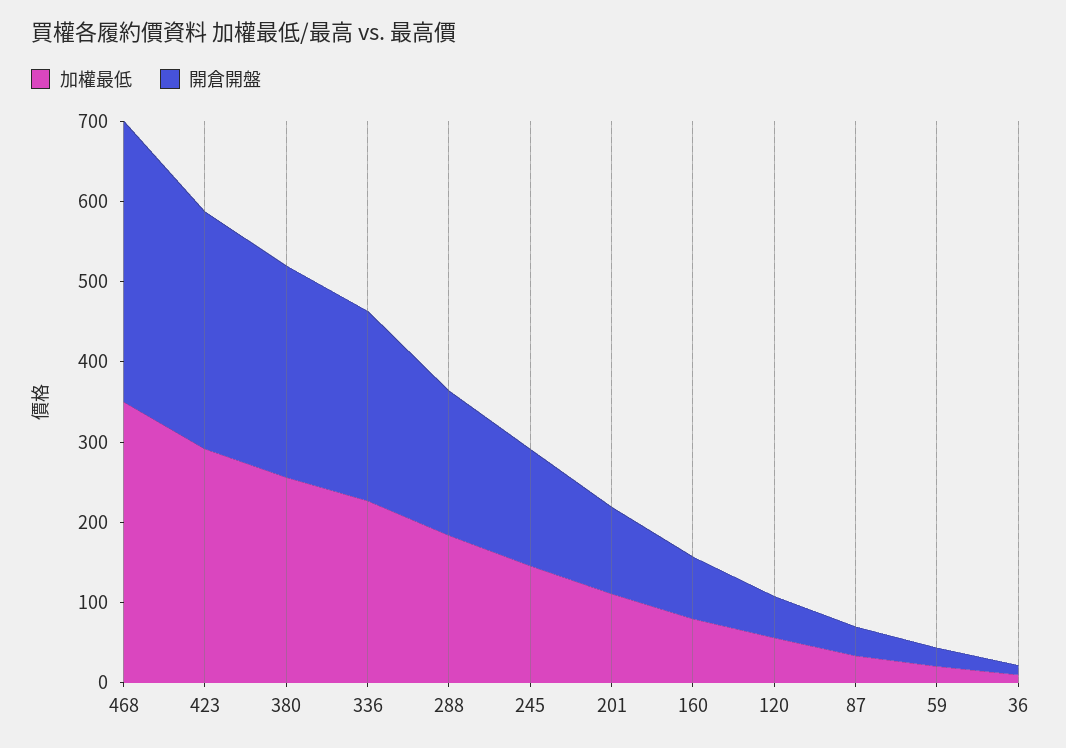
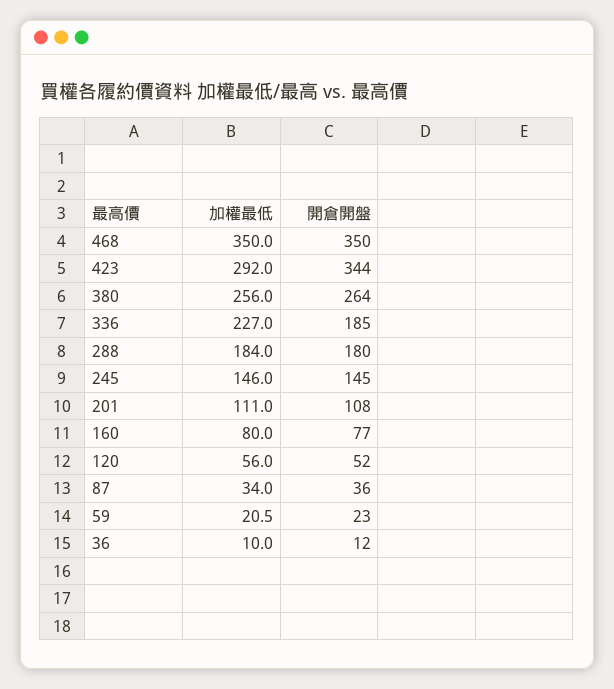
開倉開盤, 423: 300 -> 344
開倉開盤, 336: 240 -> 185

